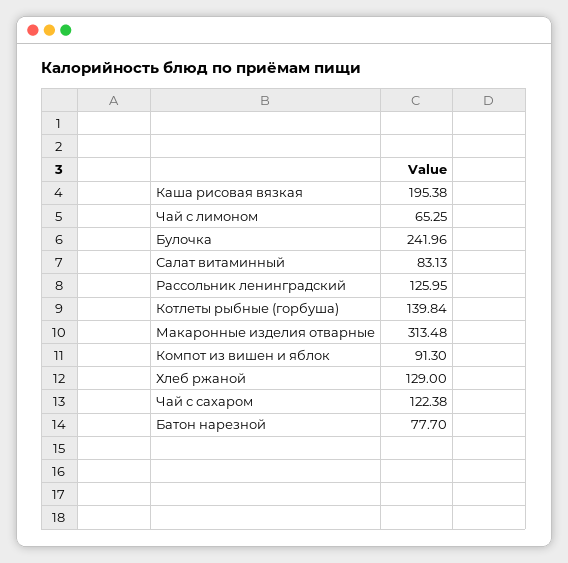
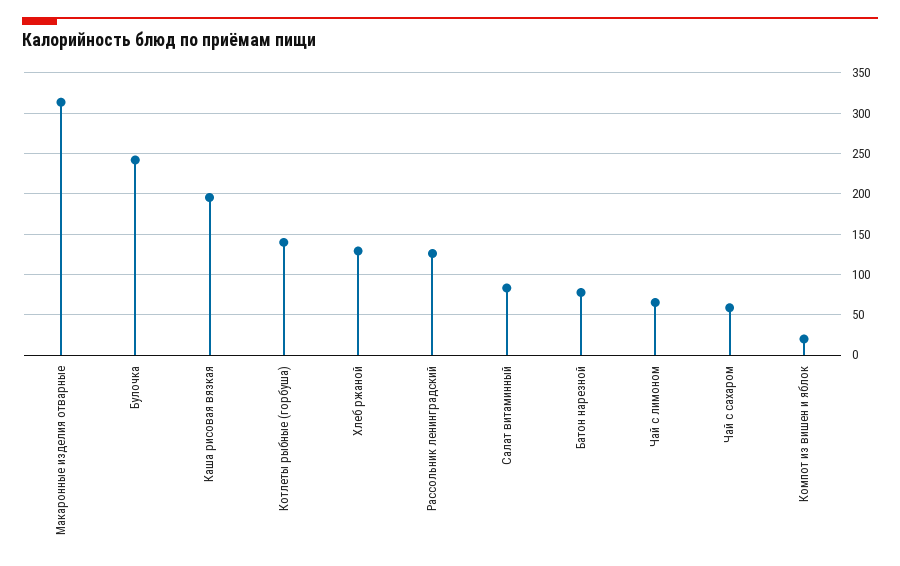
Компот из вишен и яблок: 91.3 -> 20
Чай с сахаром: 122.38 -> 60

